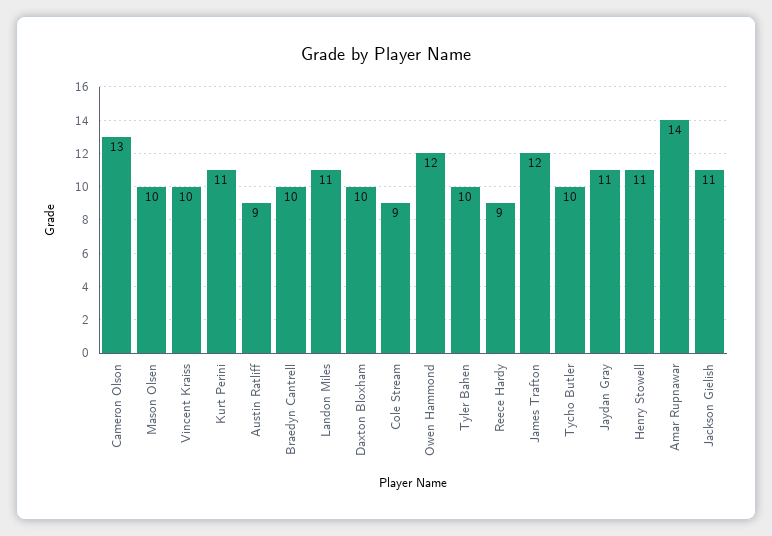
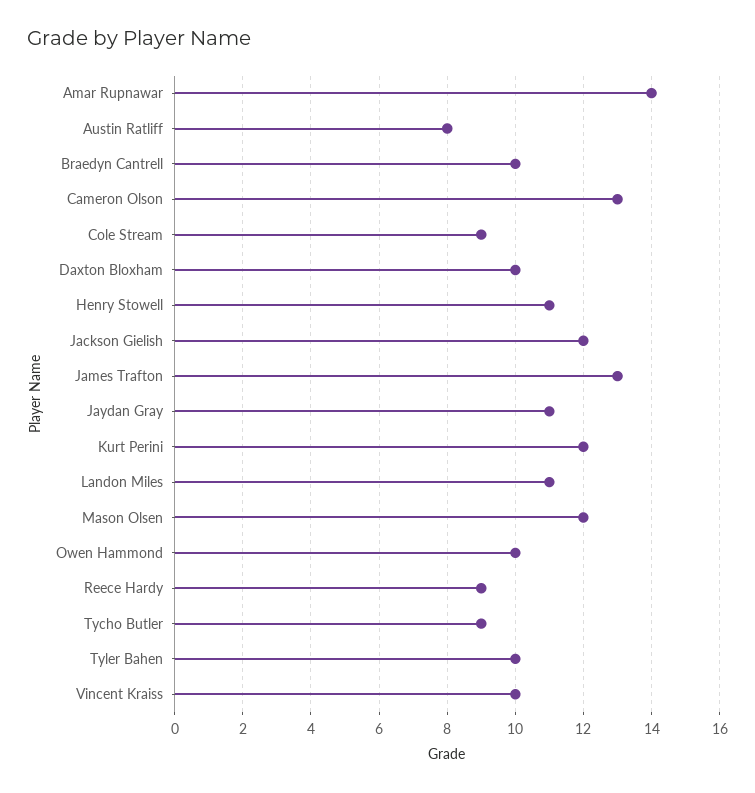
Mason Olsen: 10 -> 12
Kurt Perini: 11 -> 12
Austin Ratliff: 9 -> 8
Owen Hammond: 12 -> 10
James Trafton: 12 -> 13
Tycho Butler: 10 -> 9
Jackson Gielish: 11 -> 12

